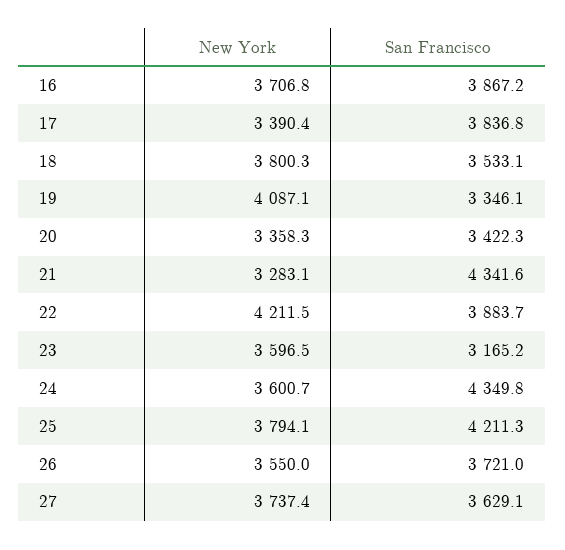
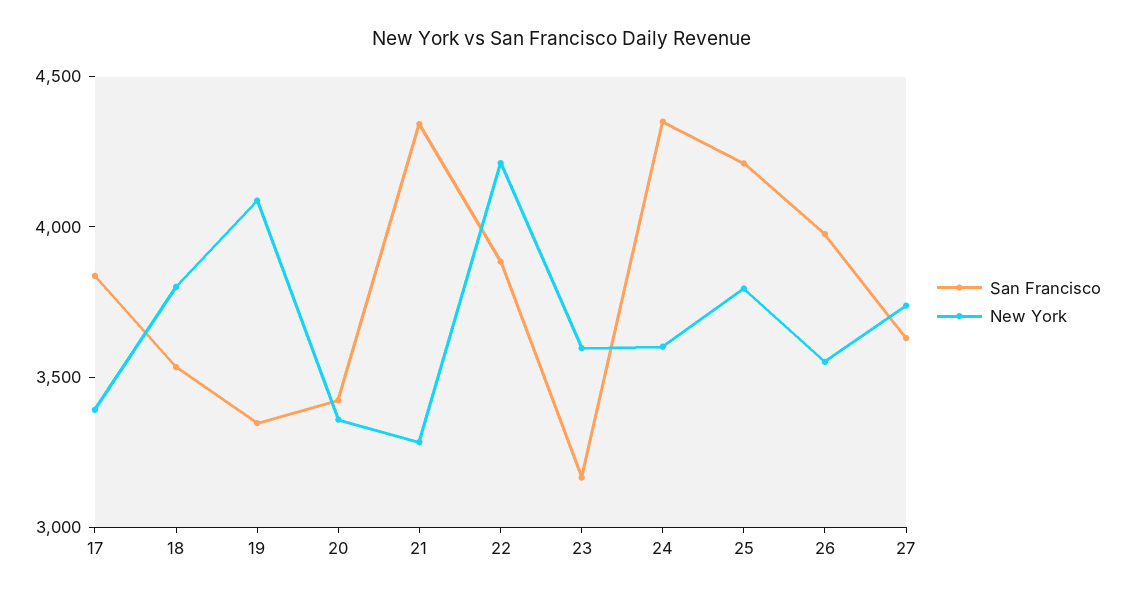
New York, 16: 3706.8 -> none
San Francisco, 16: 3867.2 -> none
San Francisco, 26: 3721 -> 4000

